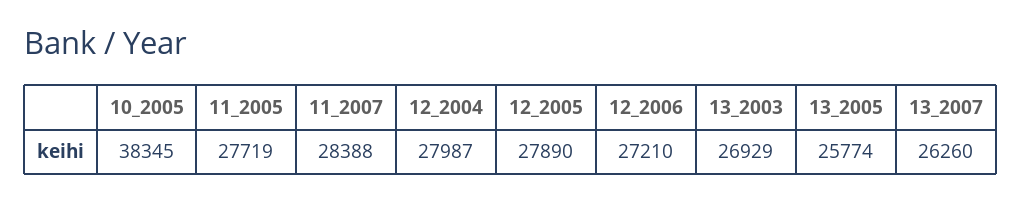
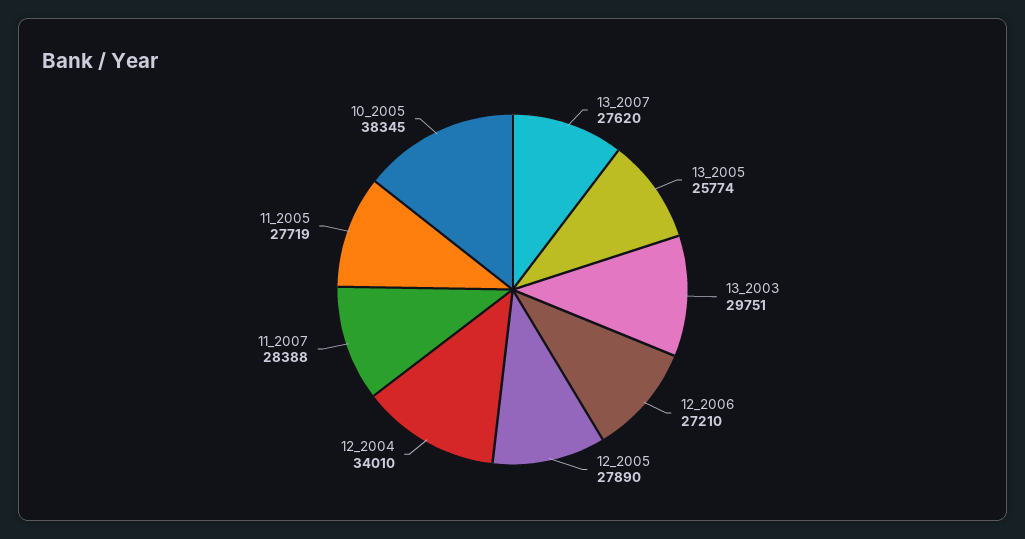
12_2004: 27987 -> 34010
13_2003: 26929 -> 29751
13_2007: 26260 -> 27620

